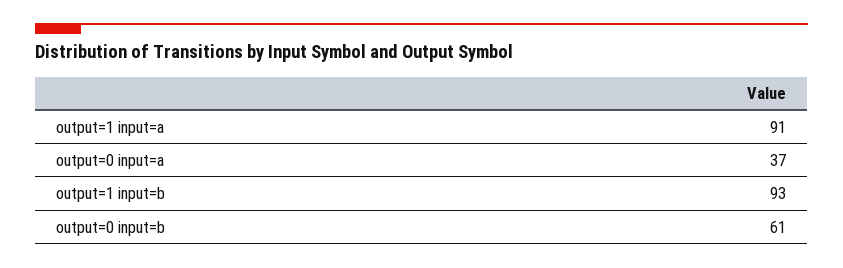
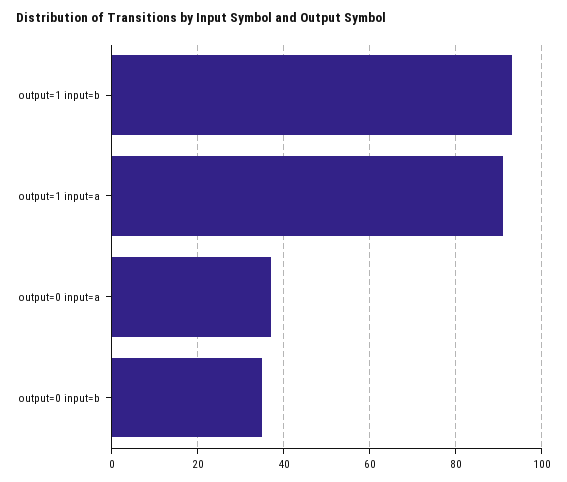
output=0 input=b: 61 -> 35

